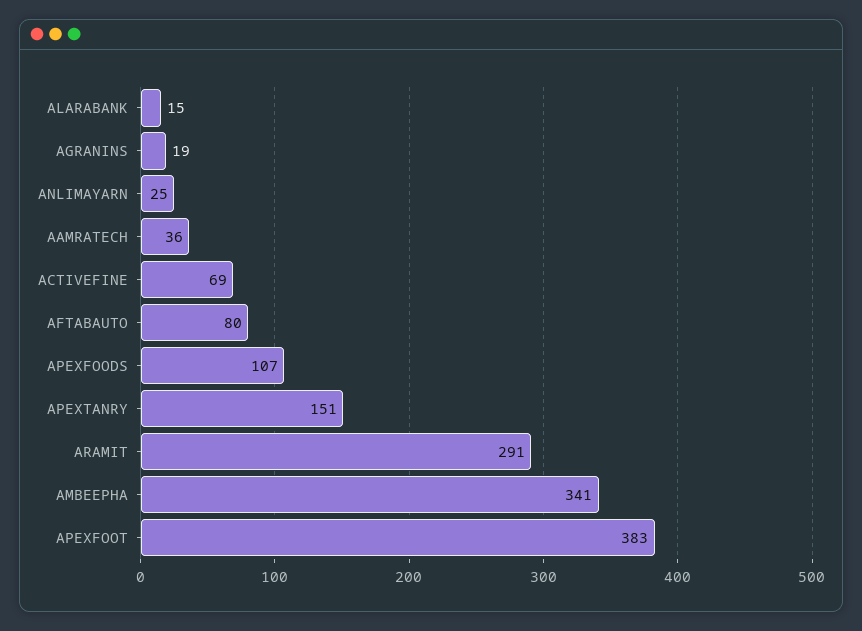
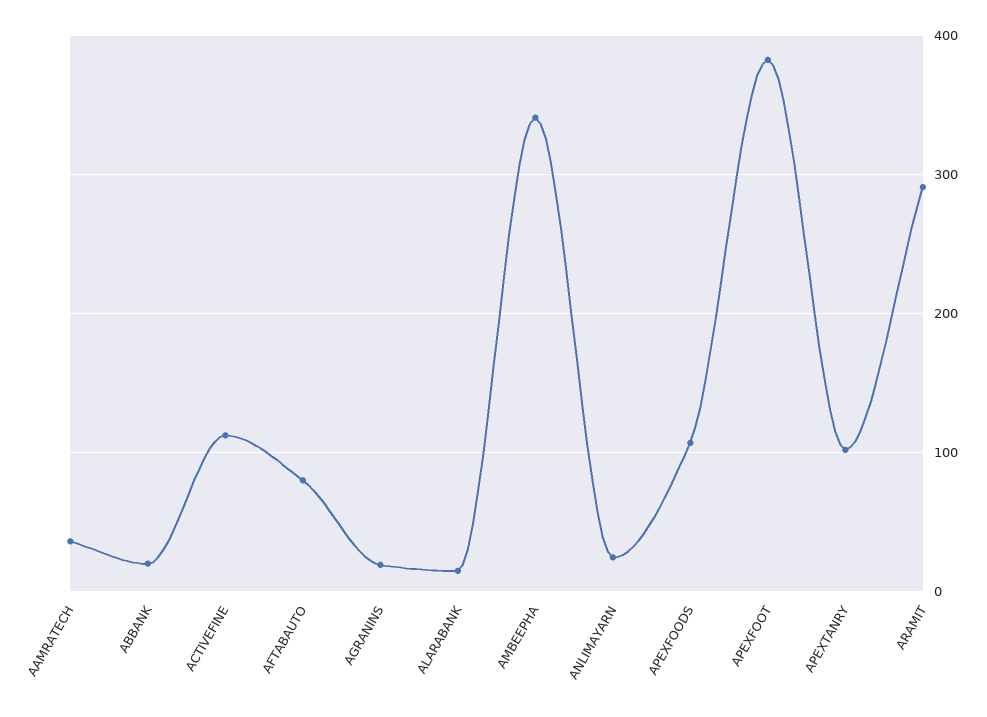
ACTIVEFINE: 69 -> 110
APEXTANRY: 151 -> 100
ABBANK: none -> 20

